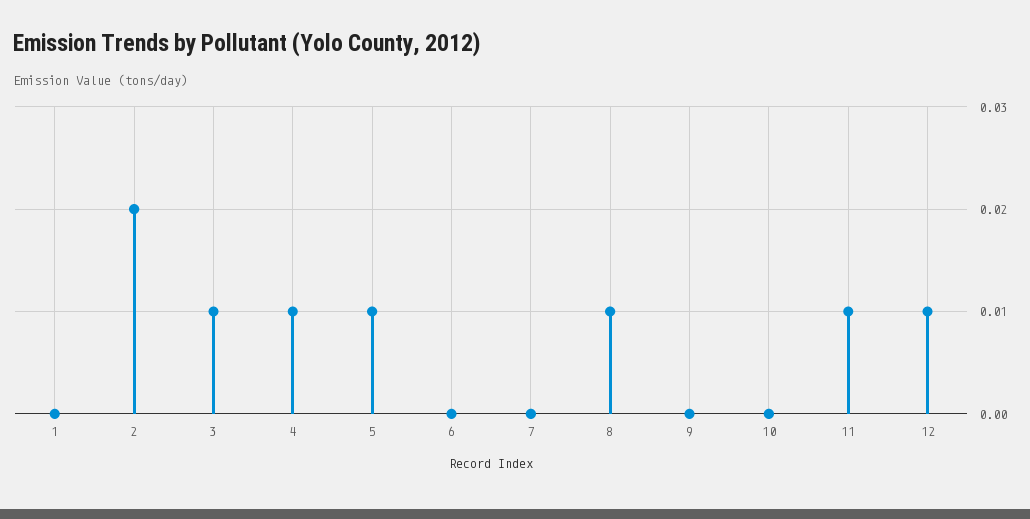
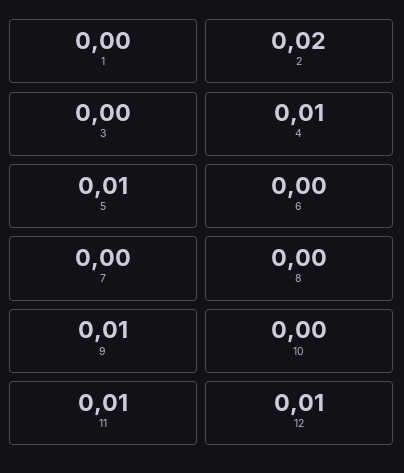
3: 0.01 -> 0
8: 0.01 -> 0
9: 0 -> 0.01

